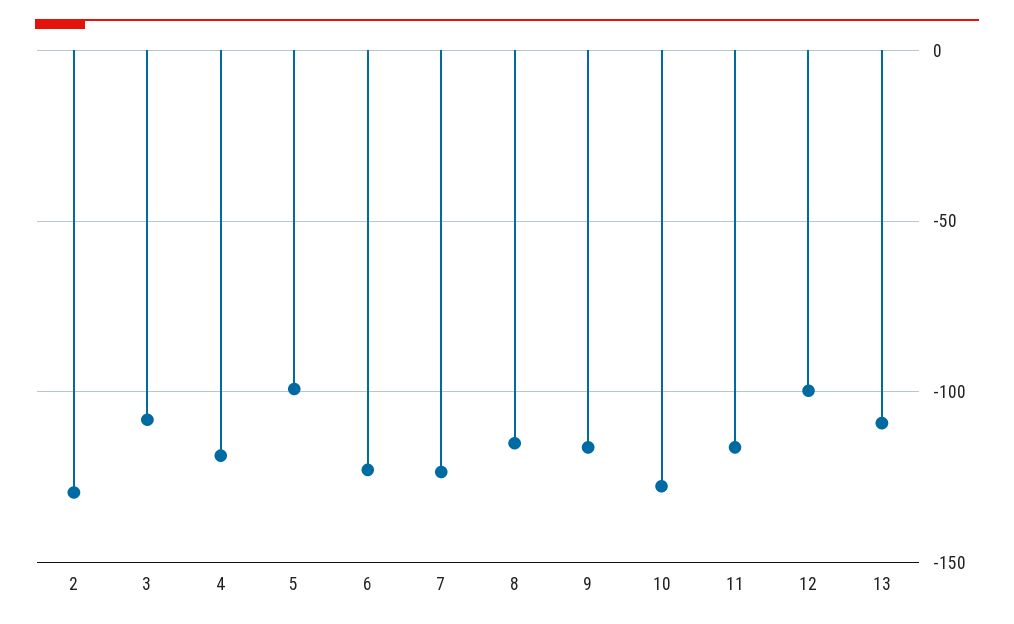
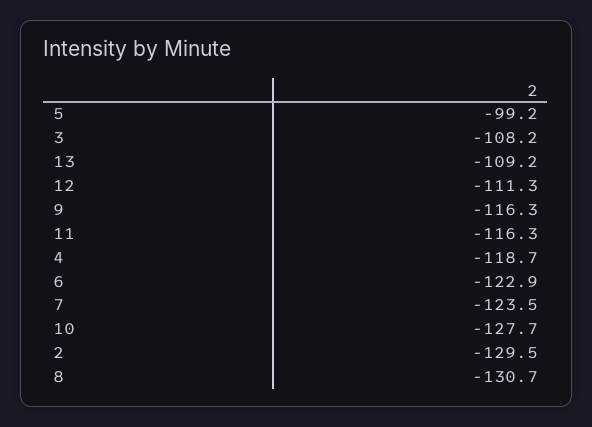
8: -115 -> -130.7
12: -100 -> -111.3

